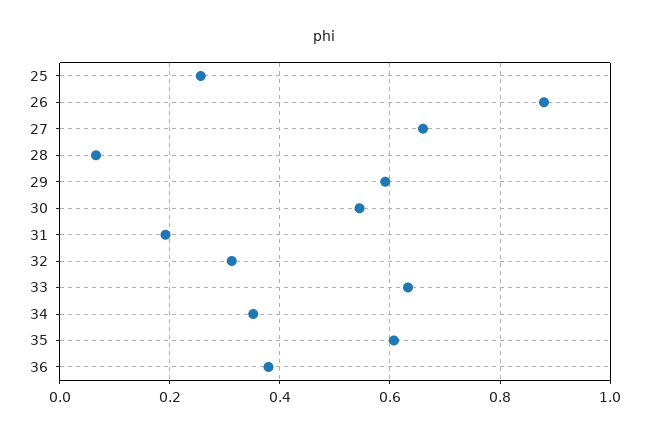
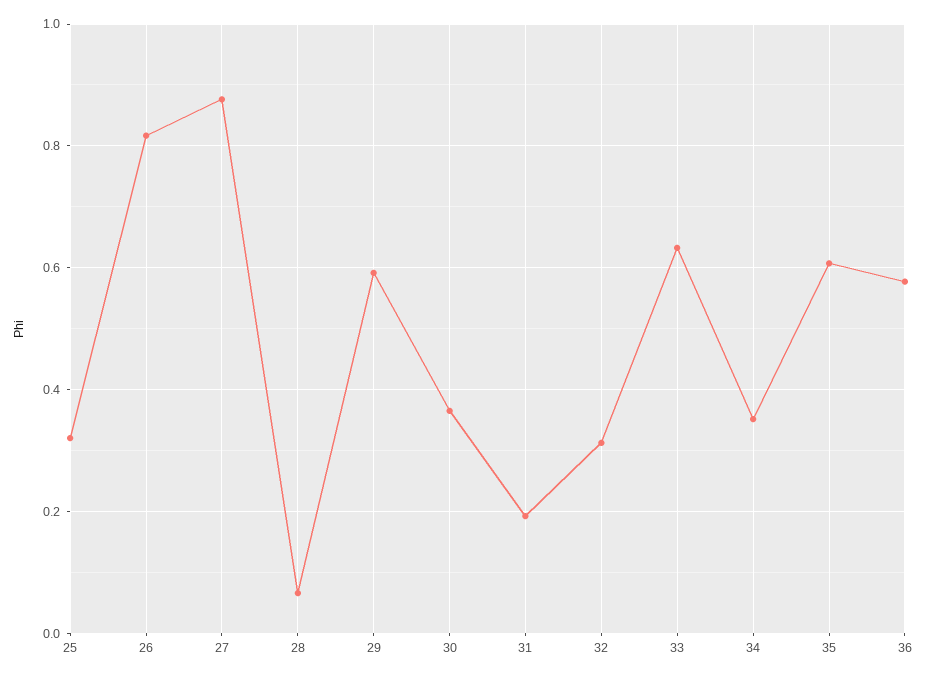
25: 0.26 -> 0.32
26: 0.88 -> 0.82
27: 0.66 -> 0.88
30: 0.54 -> 0.36
36: 0.38 -> 0.58

